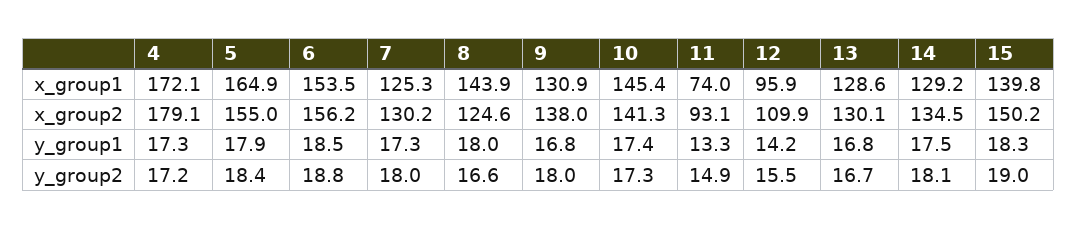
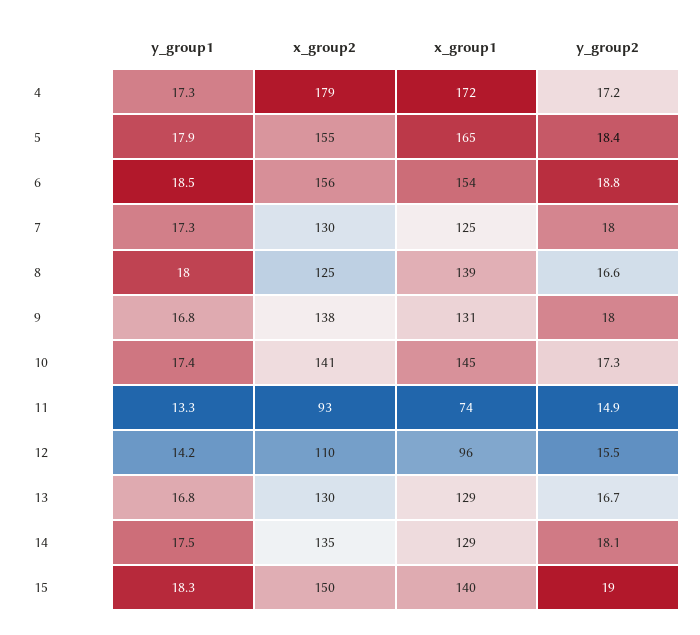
8, x_group1: 143.9 -> 139

